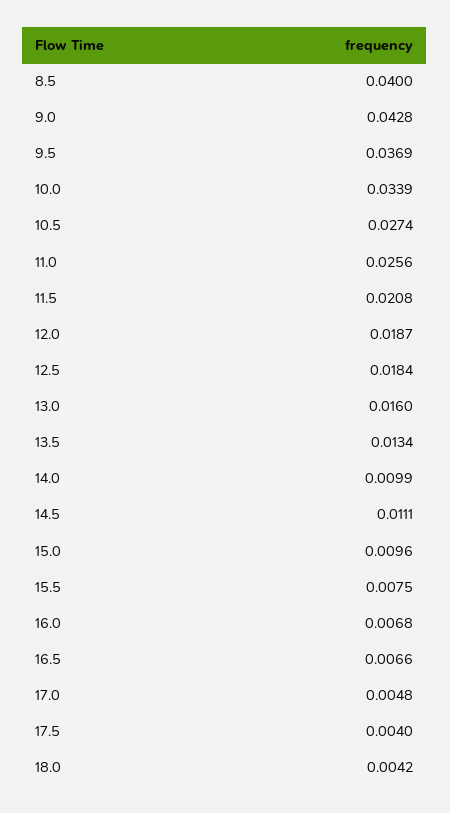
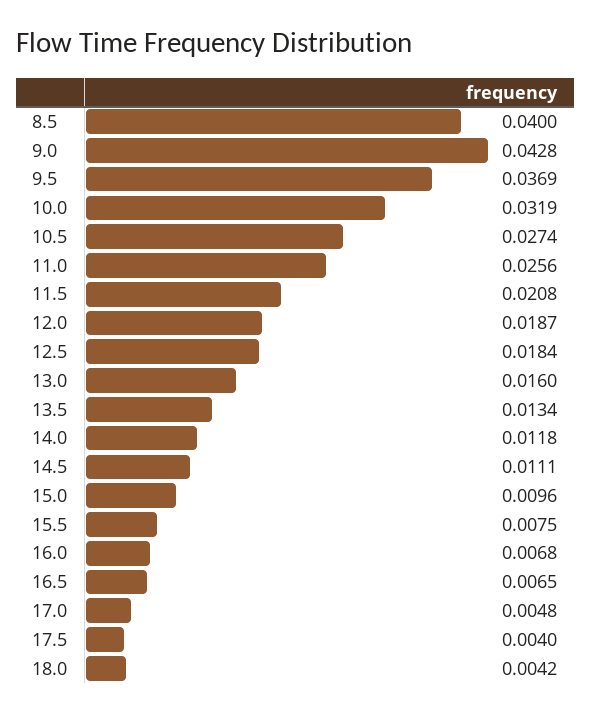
10.0: 0.0339 -> 0.0319
14.0: 0.0099 -> 0.0118
16.5: 0.0066 -> 0.0065

